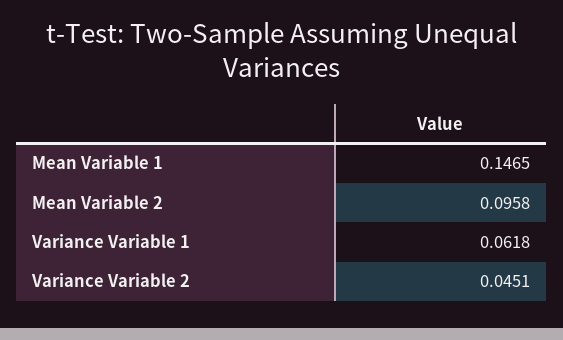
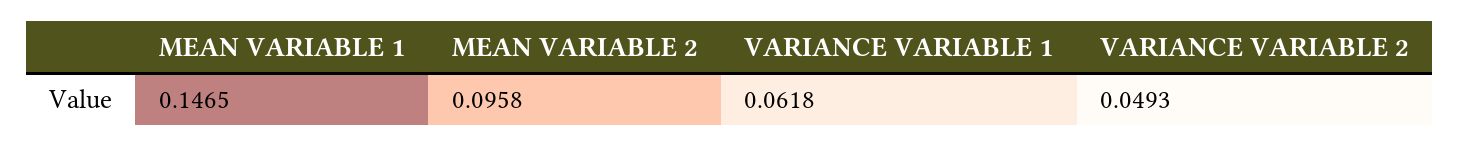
Variance Variable 2: 0.0451 -> 0.0493

